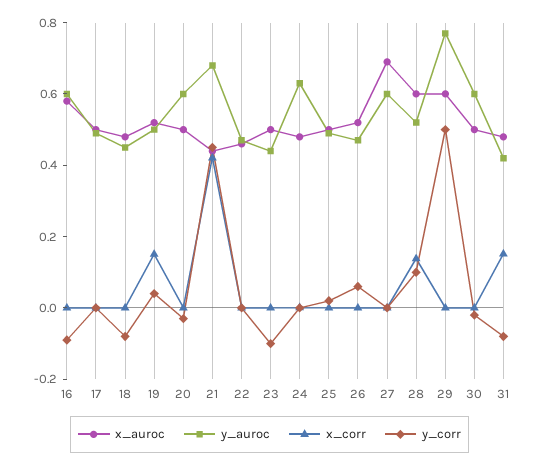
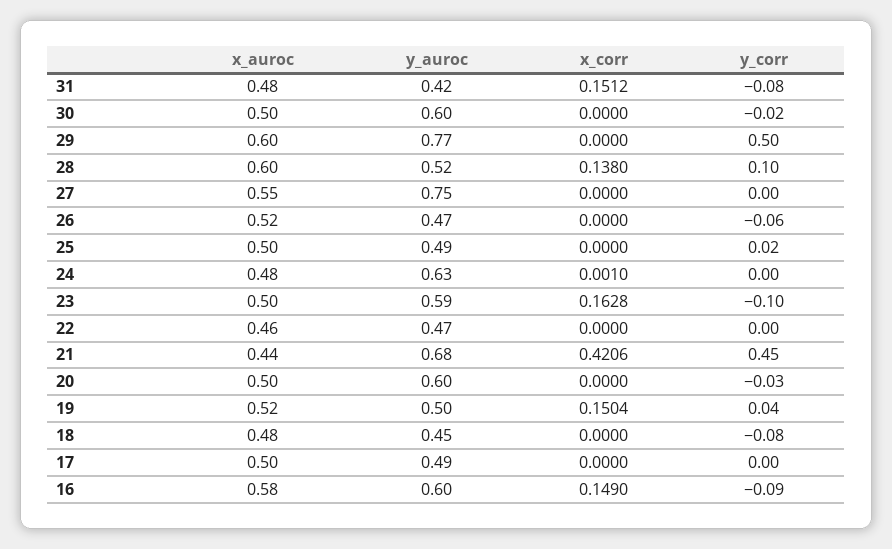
x_corr, 16: 0 -> 0.149
y_auroc, 23: 0.45 -> 0.59
x_corr, 23: 0 -> 0.1628
y_corr, 26: 0.05 -> -0.06
x_auroc, 27: 0.7 -> 0.55
y_auroc, 27: 0.6 -> 0.75

